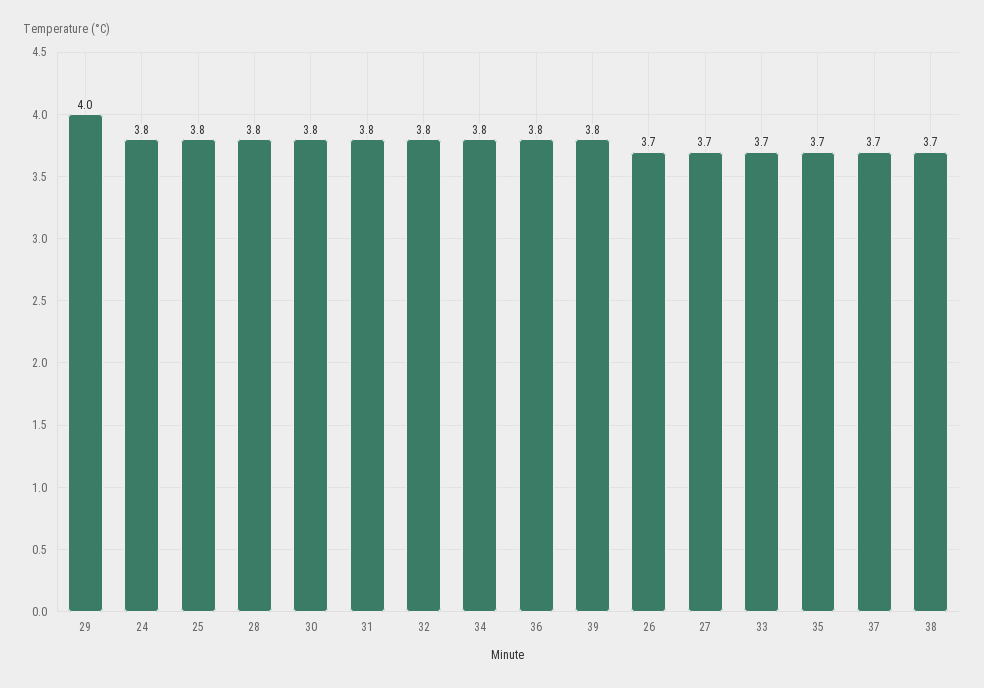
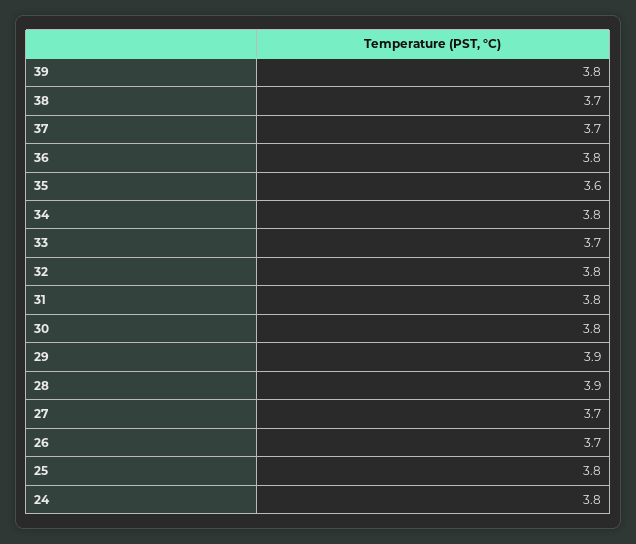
29: 4 -> 3.9
28: 3.8 -> 3.9
35: 3.7 -> 3.6

